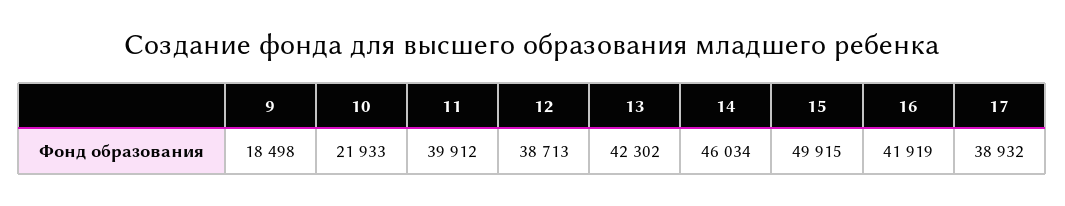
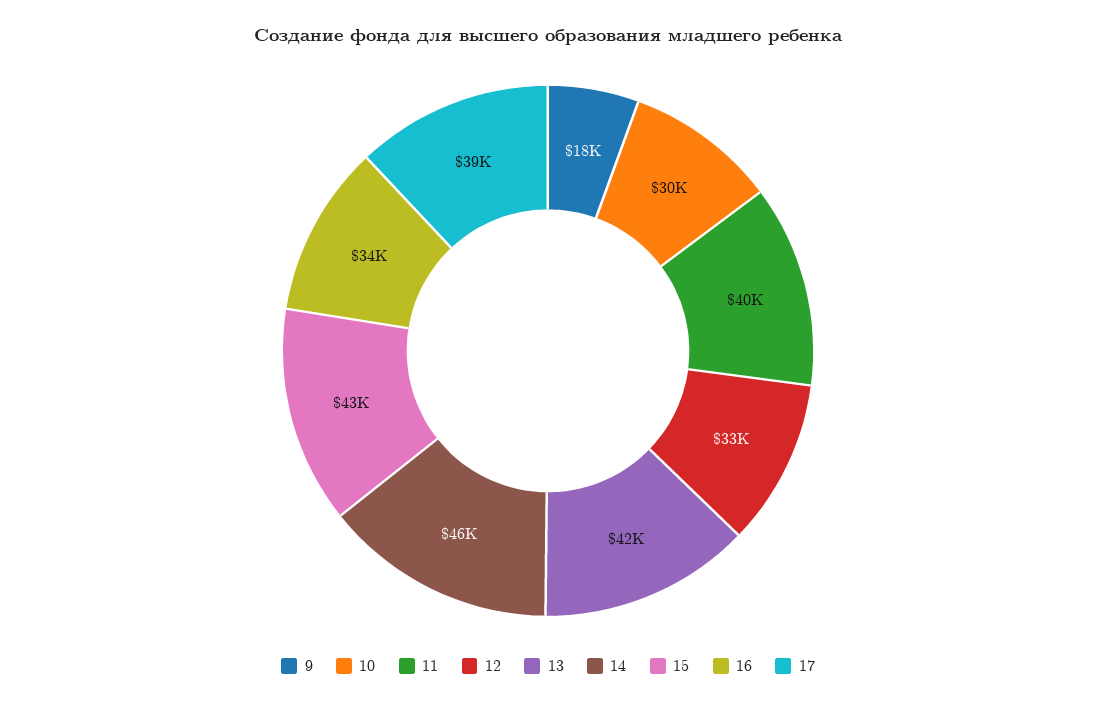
10: 21933 -> 30000
12: 38713 -> 33000
15: 49915 -> 43000
16: 41919 -> 34000

